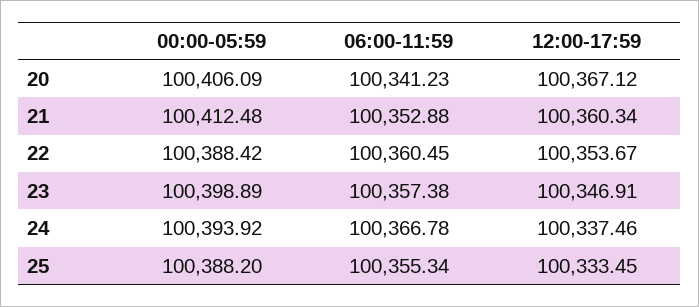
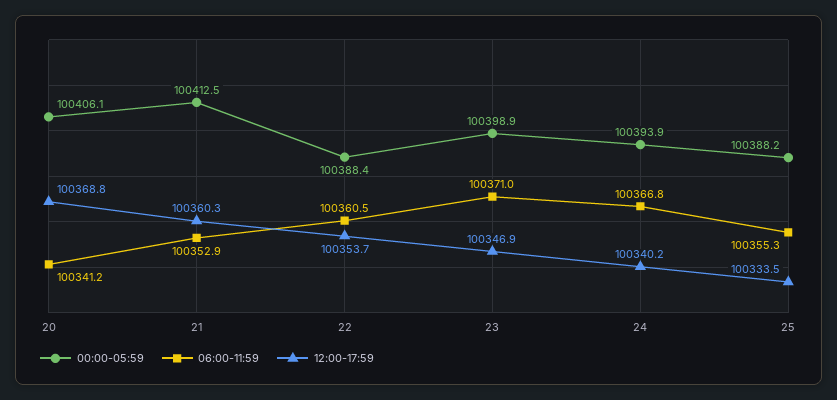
12:00-17:59, 20: 100367.12 -> 100368.8
06:00-11:59, 23: 100357.38 -> 100371
12:00-17:59, 24: 100337.46 -> 100340.2

